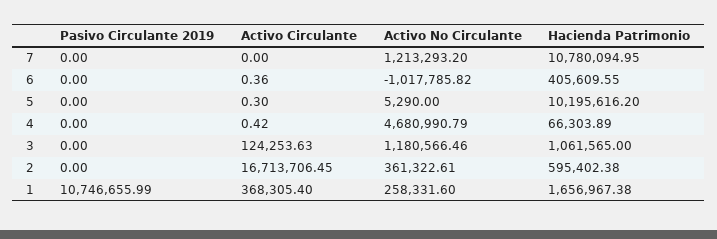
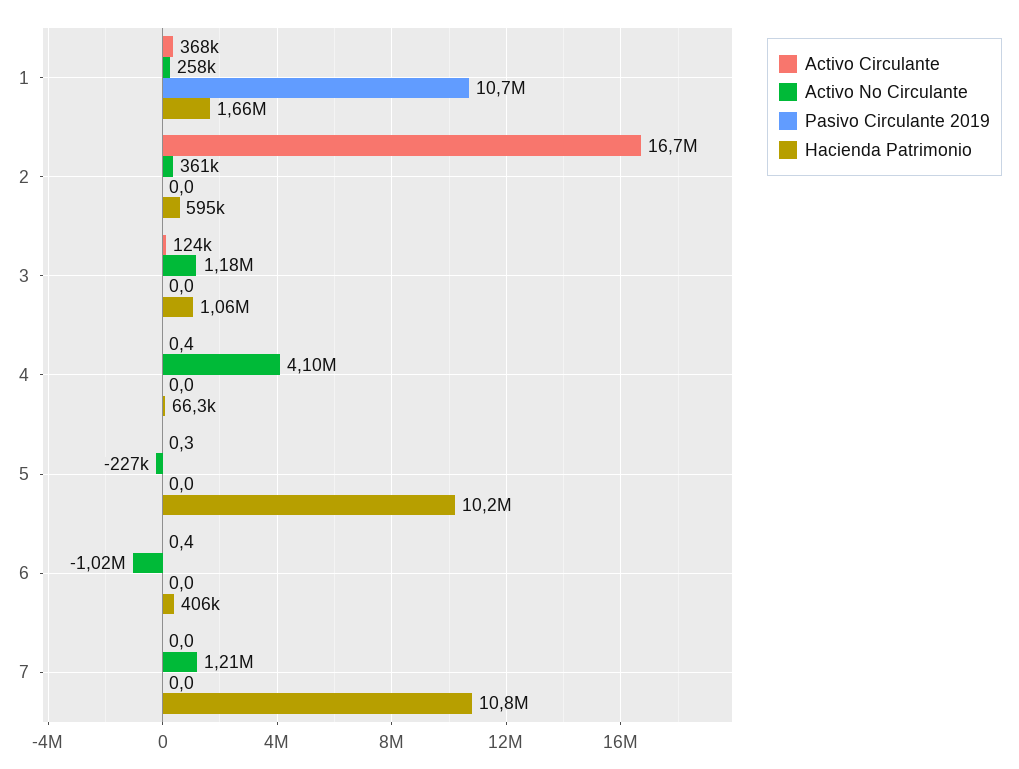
Activo No Circulante, 5: 5290 -> -227000
Activo No Circulante, 4: 4680990.79 -> 4100000

